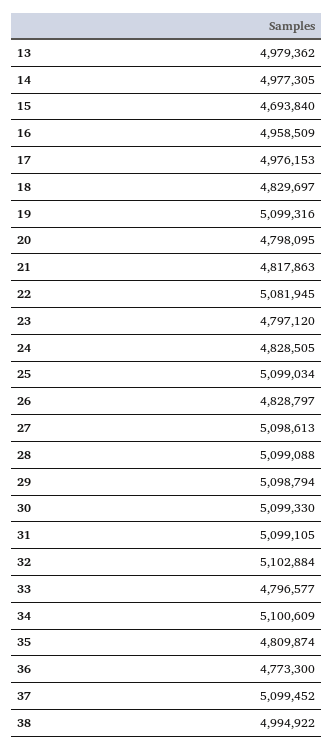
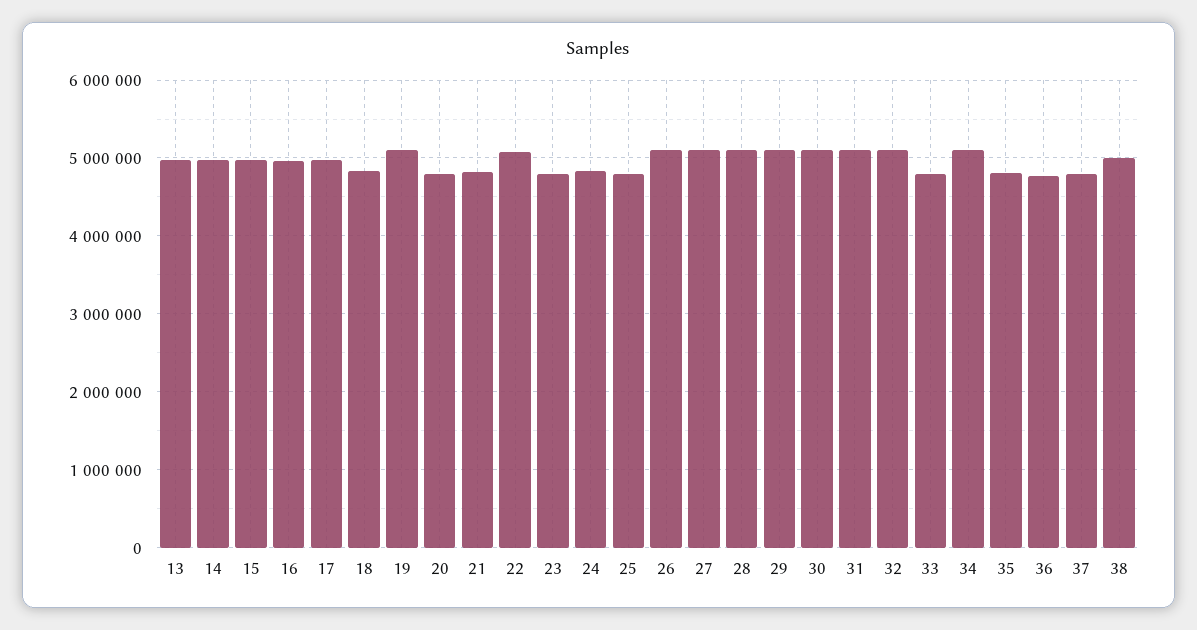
15: 4693840 -> 5000000
25: 5099034 -> 4800000
26: 4828797 -> 5100000
37: 5099452 -> 4800000

